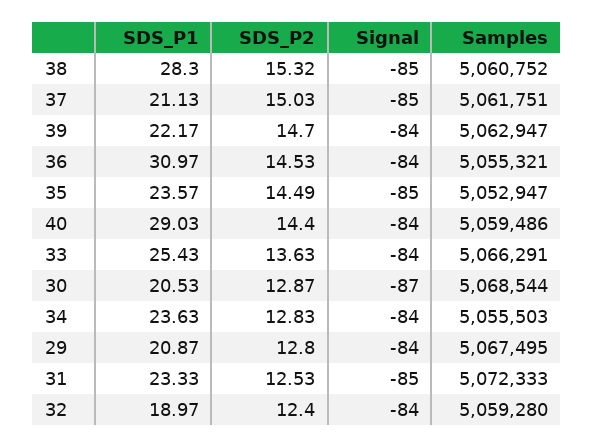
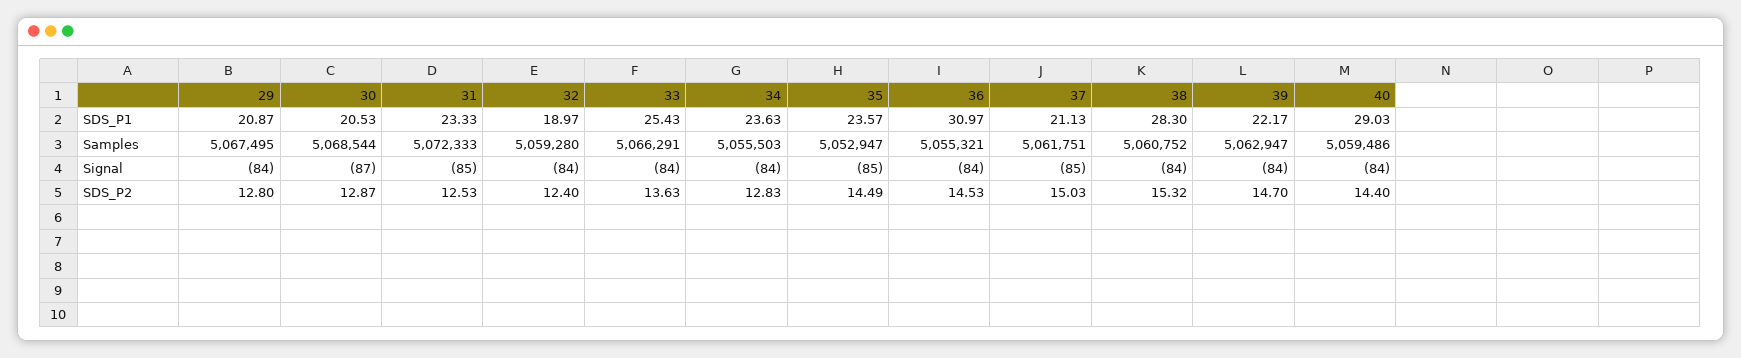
Signal, 38: -85 -> -84

